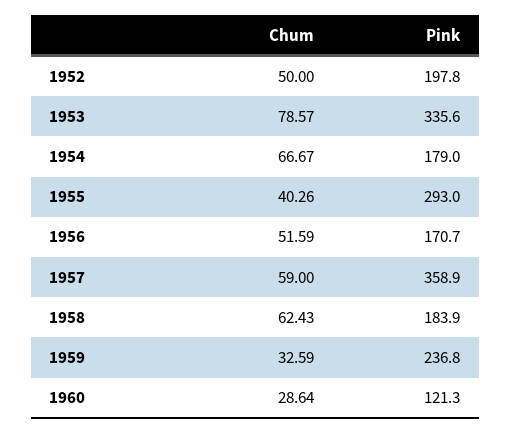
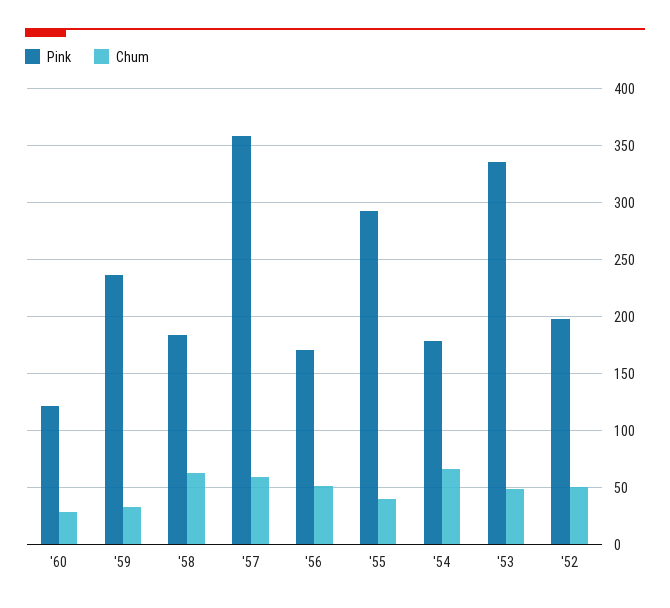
Chum, 1953: 78.57 -> 50

